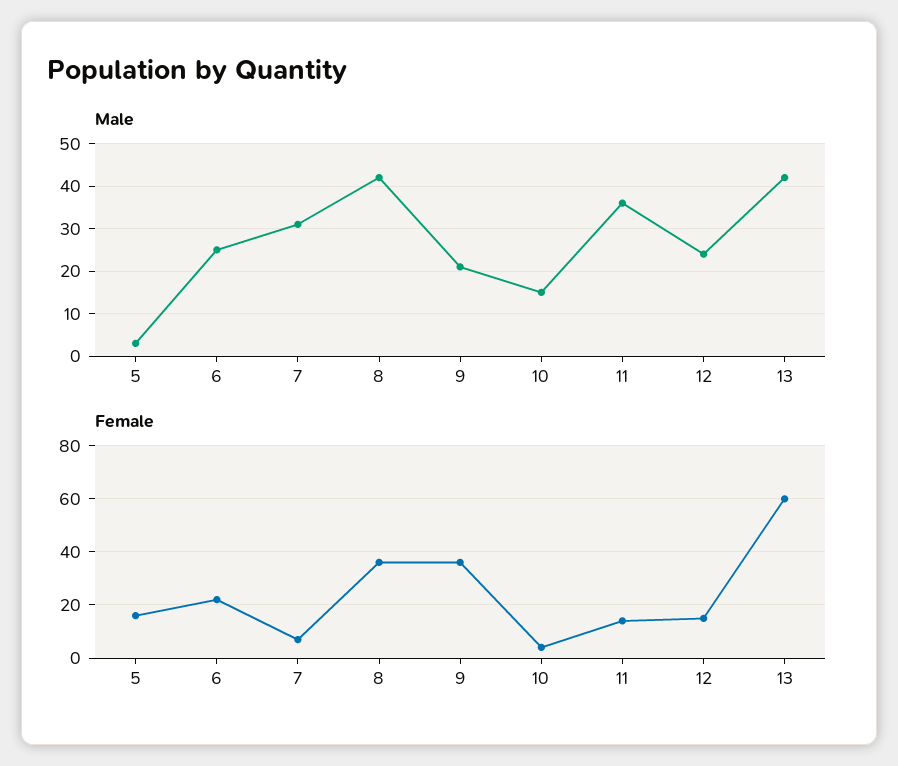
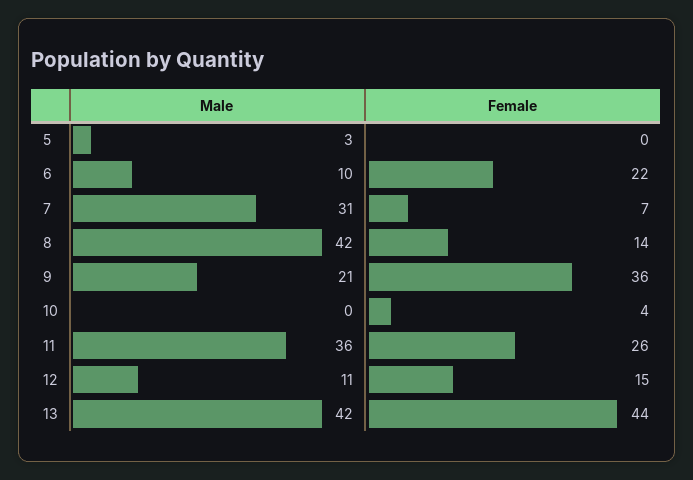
Male, 6: 25 -> 10
Male, 10: 15 -> 0
Male, 12: 25 -> 11
Female, 5: 15 -> 0
Female, 8: 35 -> 14
Female, 11: 15 -> 26
Female, 13: 60 -> 44

